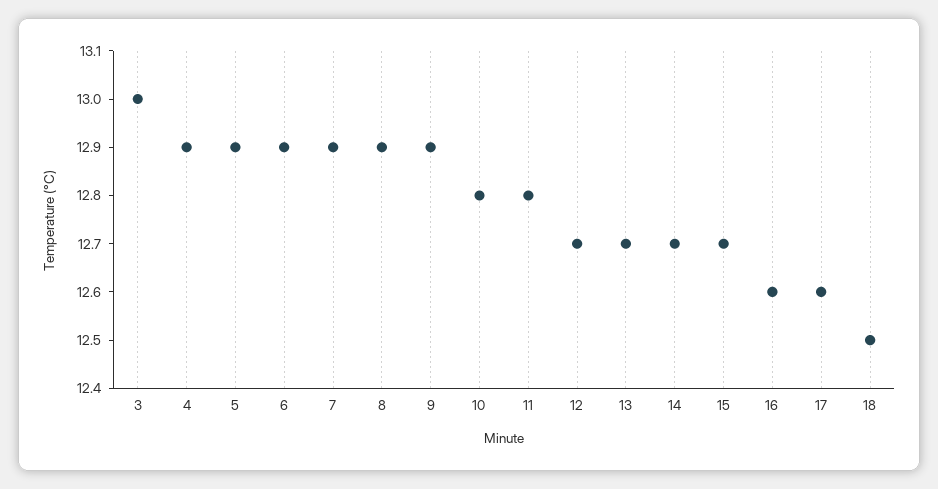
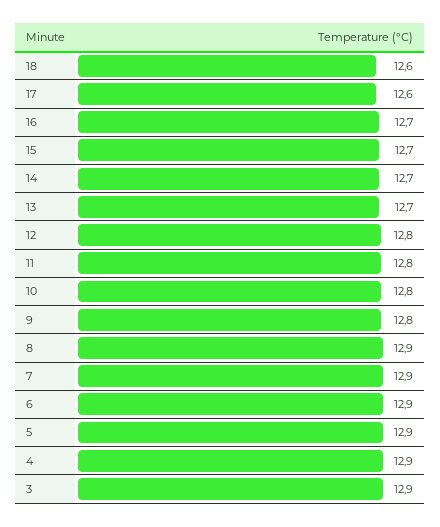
3: 13 -> 12.9
9: 12.9 -> 12.8
12: 12.7 -> 12.8
16: 12.6 -> 12.7
18: 12.5 -> 12.6

